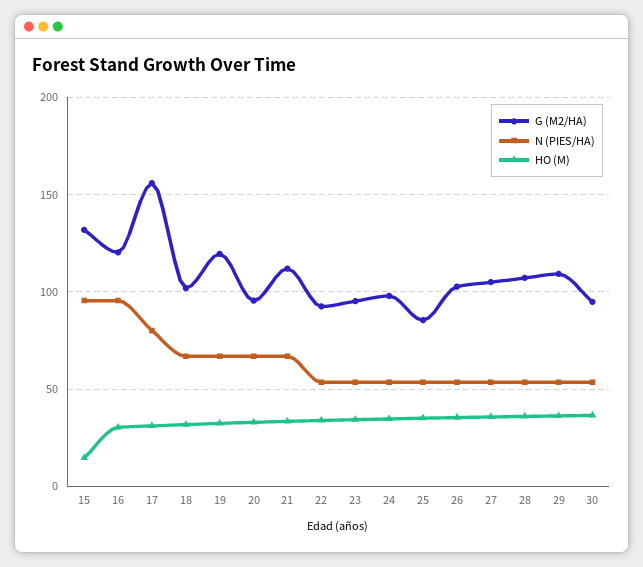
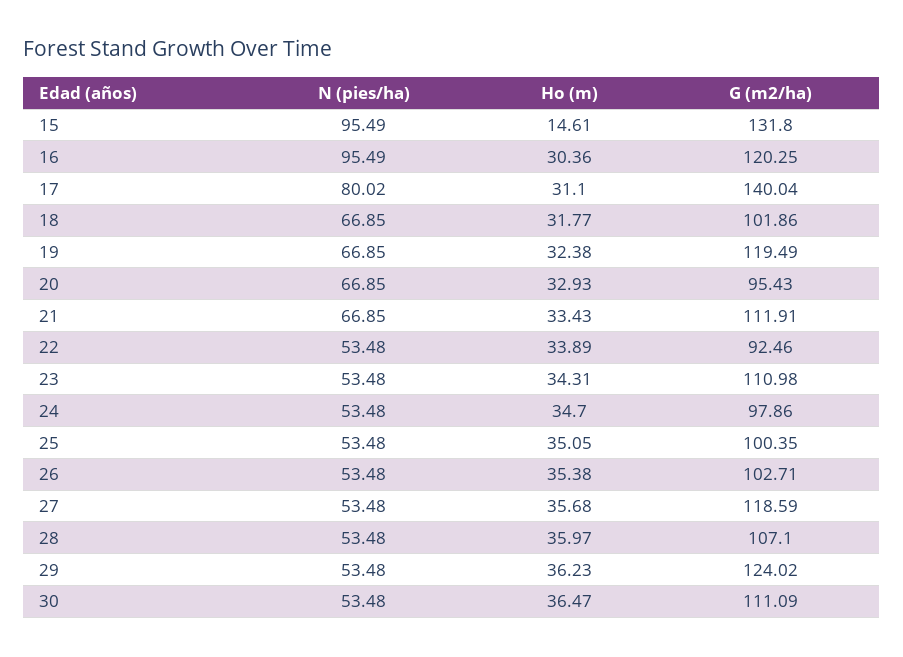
G (M2/HA), 17: 155 -> 140.04
G (M2/HA), 23: 95 -> 110.98
G (M2/HA), 25: 85 -> 100.35
G (M2/HA), 27: 105 -> 118.59
G (M2/HA), 29: 110 -> 124.02
G (M2/HA), 30: 95 -> 111.09

